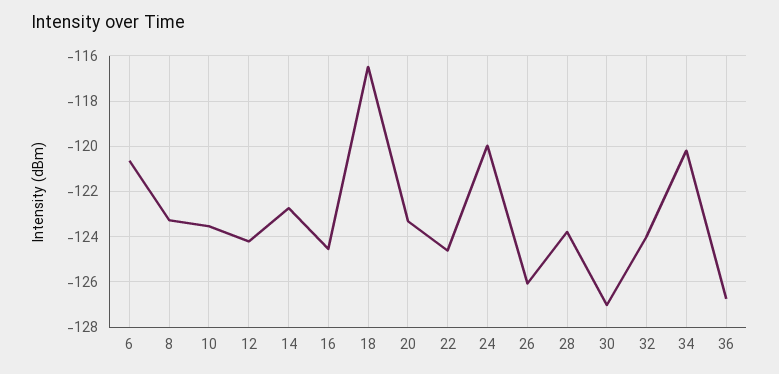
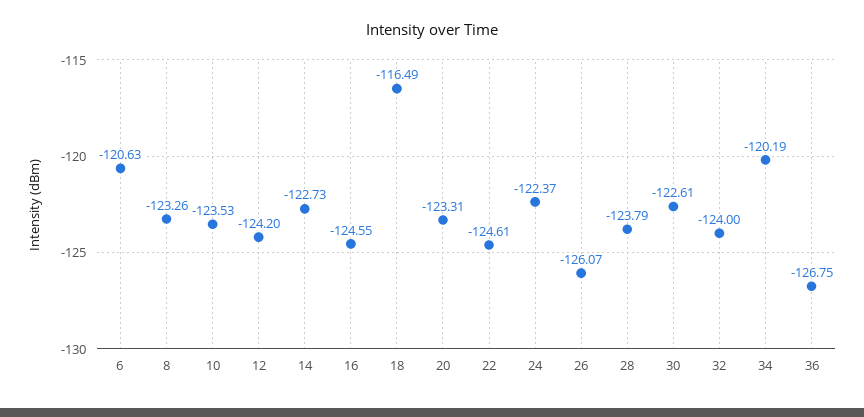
24: -120 -> -122.37
30: -127 -> -122.61

